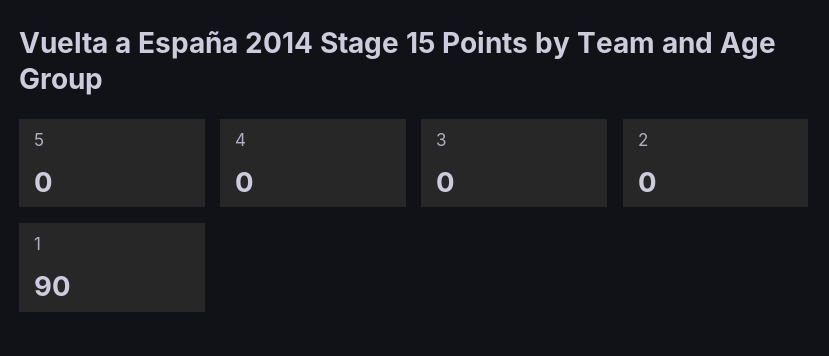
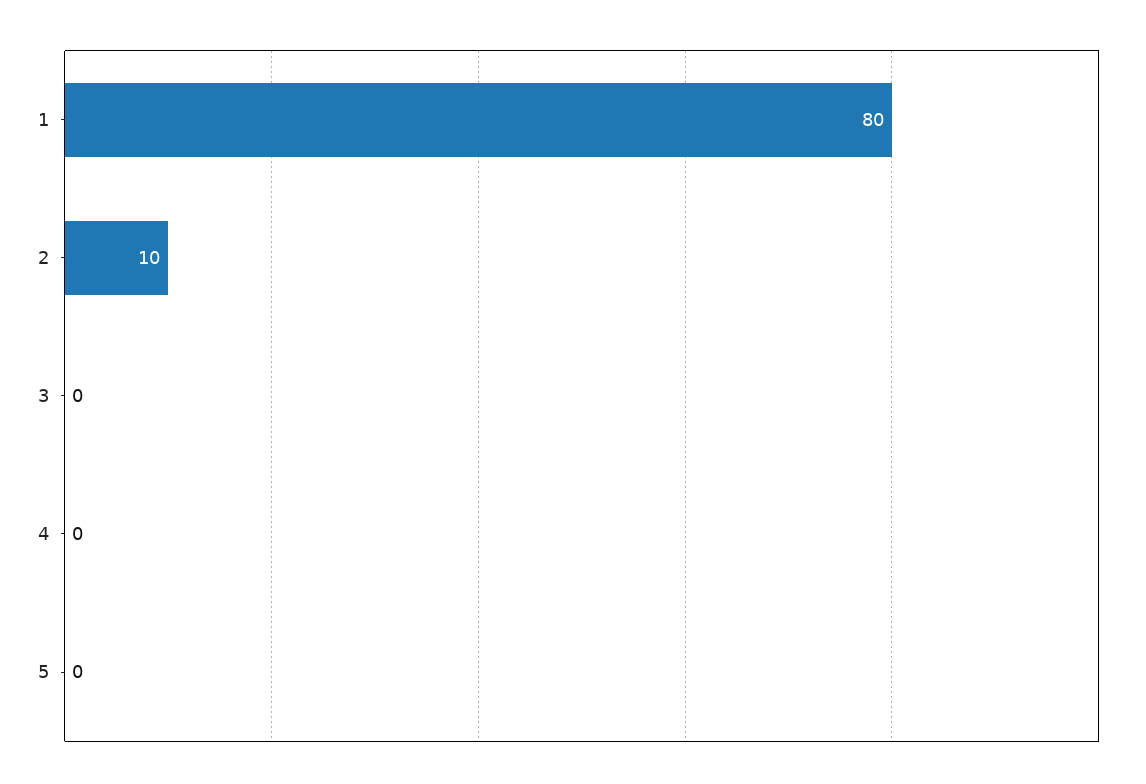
2: 0 -> 10
1: 90 -> 80

